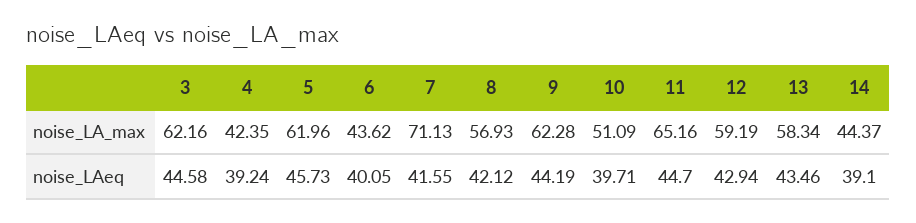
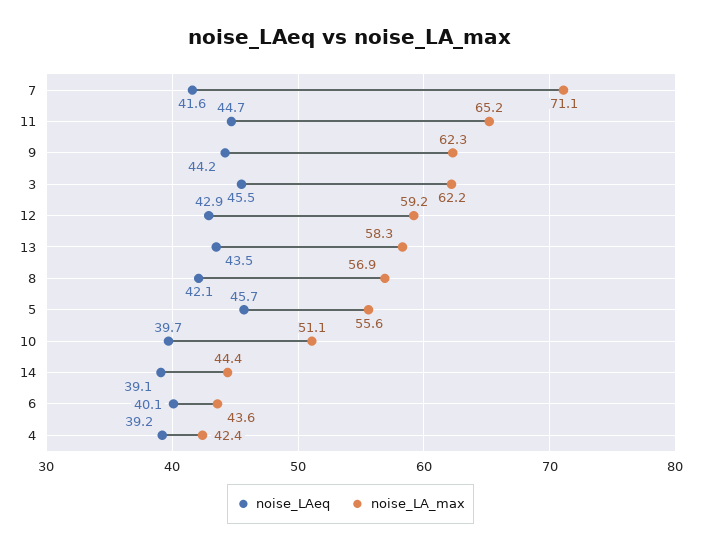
noise_LA_max, 5: 61.96 -> 55.6
noise_LAeq, 3: 44.58 -> 45.5

